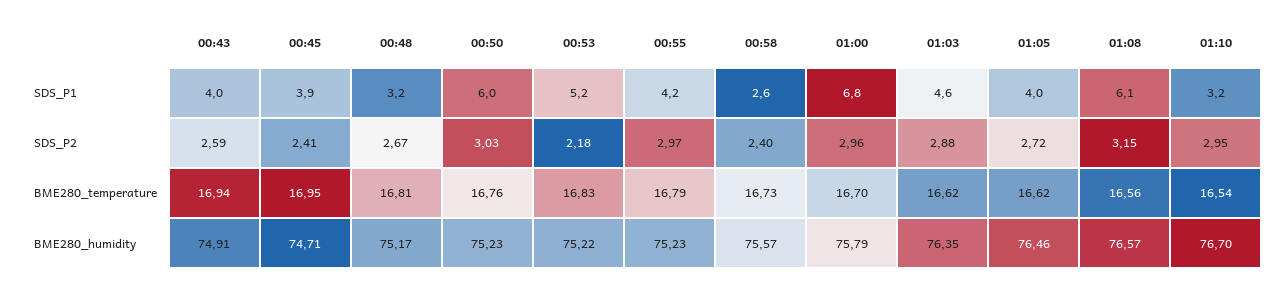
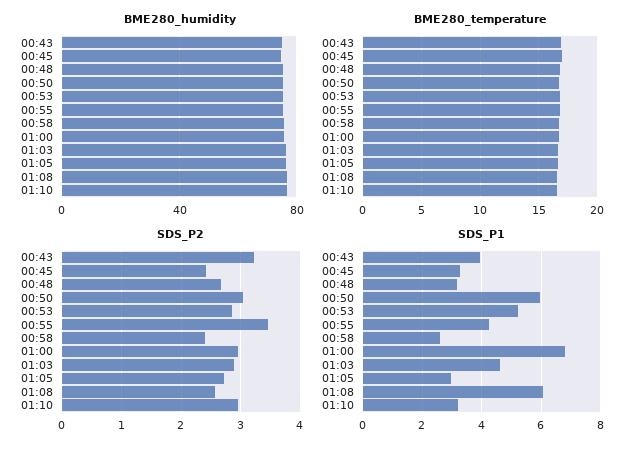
SDS_P1, 00:45: 3.9 -> 3.25
SDS_P1, 01:05: 4 -> 3
SDS_P2, 00:43: 2.59 -> 3.2
SDS_P2, 00:53: 2.18 -> 2.8
SDS_P2, 00:55: 2.97 -> 3.4
SDS_P2, 01:08: 3.15 -> 2.6

